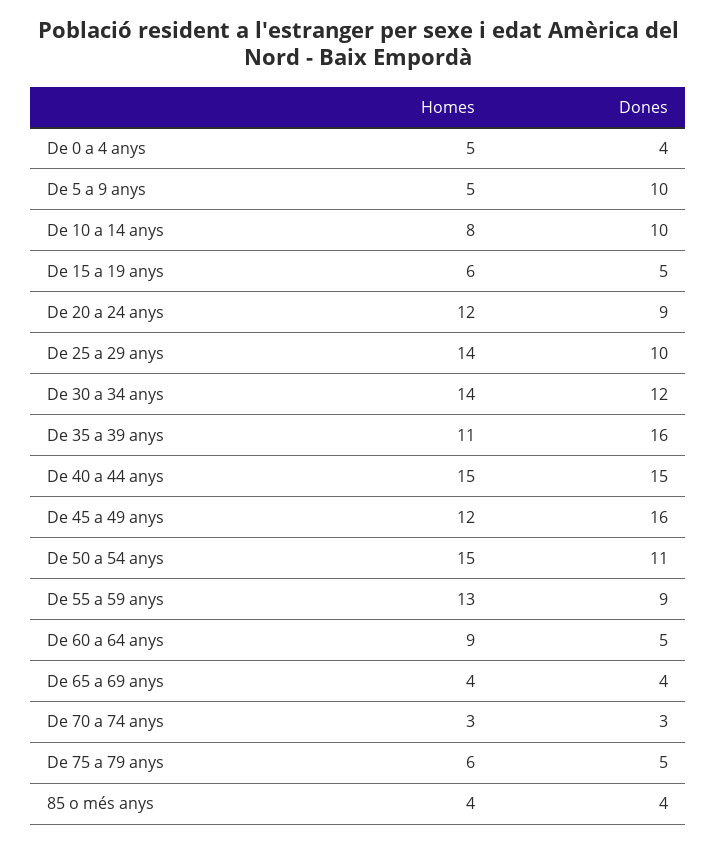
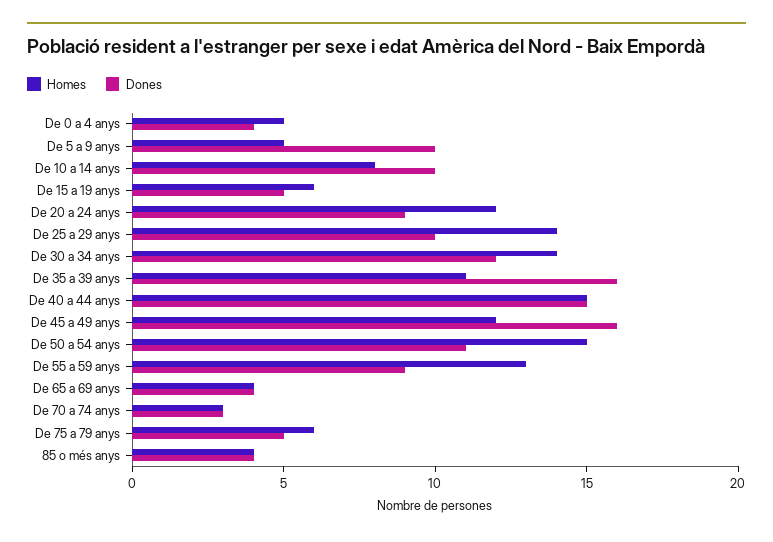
Homes, De 60 a 64 anys: 9 -> none
Dones, De 60 a 64 anys: 5 -> none

